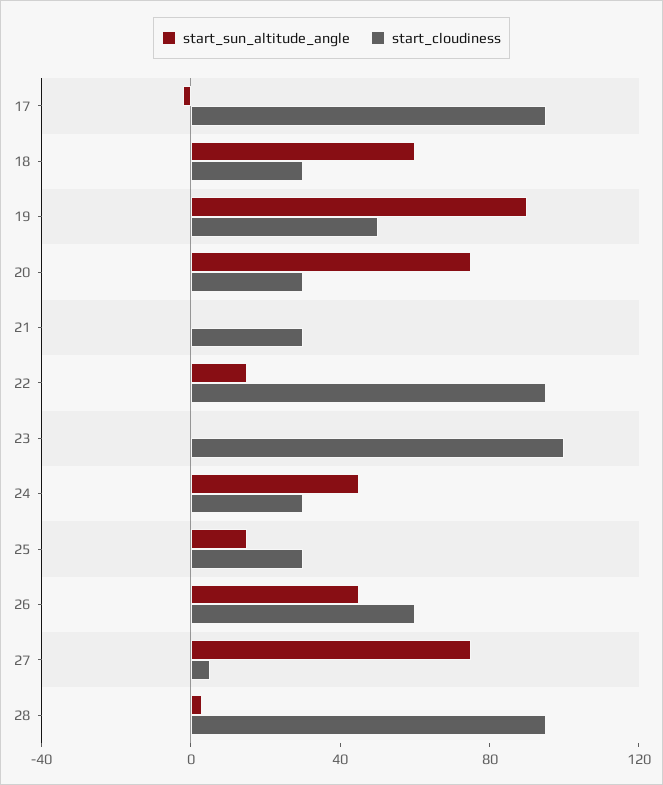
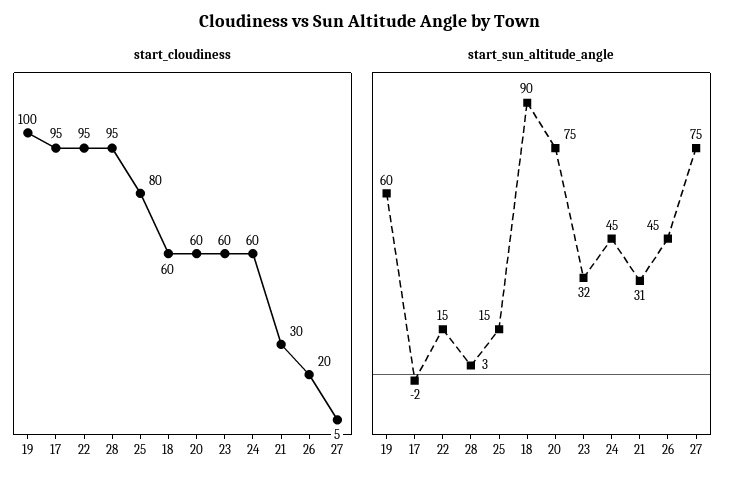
start_sun_altitude_angle, 18: 60 -> 90
start_cloudiness, 18: 30 -> 60
start_sun_altitude_angle, 19: 90 -> 60
start_cloudiness, 19: 50 -> 100
start_cloudiness, 20: 30 -> 60
start_sun_altitude_angle, 21: 0 -> 31
start_sun_altitude_angle, 23: 0 -> 32
start_cloudiness, 23: 100 -> 60
start_cloudiness, 24: 30 -> 60
start_cloudiness, 25: 30 -> 80
start_cloudiness, 26: 60 -> 20

